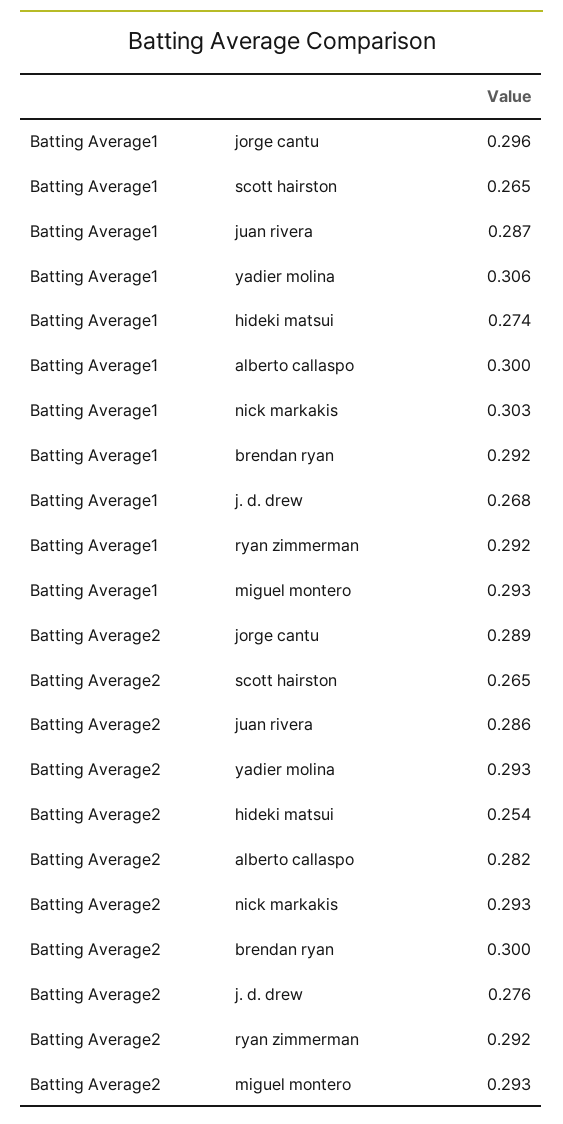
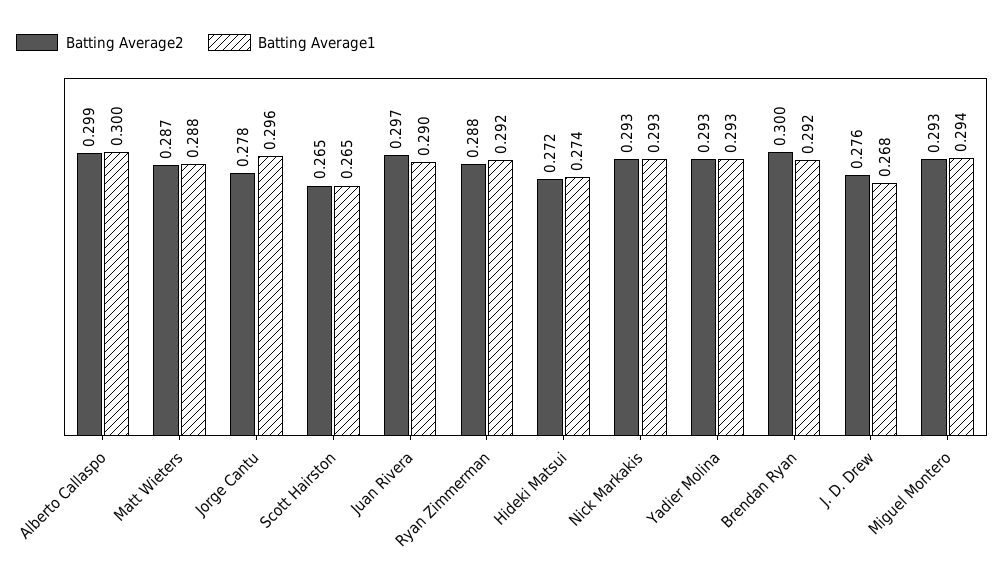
Batting Average1, juan rivera: 0.287 -> 0.29
Batting Average1, yadier molina: 0.306 -> 0.293
Batting Average1, nick markakis: 0.303 -> 0.293
Batting Average1, miguel montero: 0.293 -> 0.294
Batting Average2, jorge cantu: 0.289 -> 0.278
Batting Average2, juan rivera: 0.286 -> 0.297
Batting Average2, hideki matsui: 0.254 -> 0.272
Batting Average2, alberto callaspo: 0.282 -> 0.299
Batting Average2, ryan zimmerman: 0.292 -> 0.288
Batting Average2, Matt Wieters: none -> 0.287
Batting Average1, Matt Wieters: none -> 0.288

